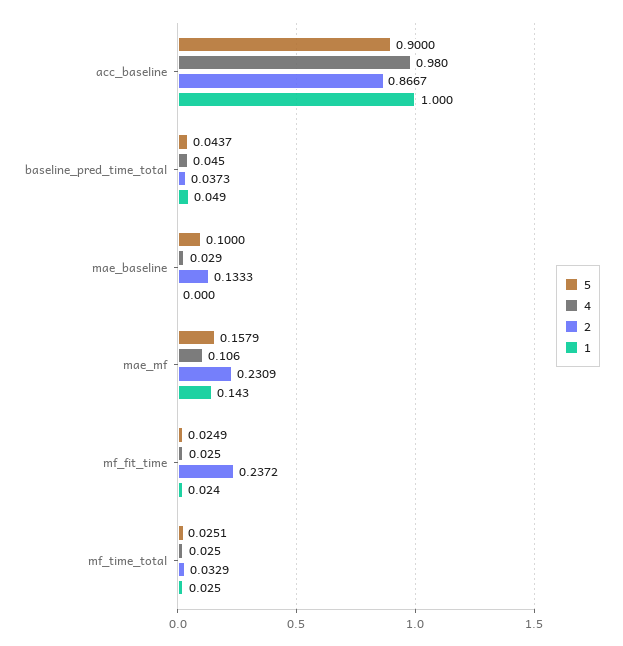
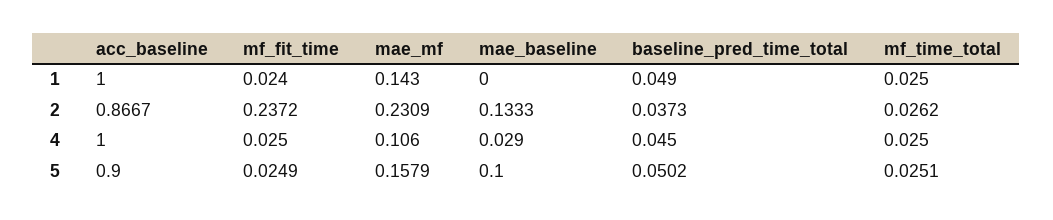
4, acc_baseline: 0.98 -> 1
5, baseline_pred_time_total: 0.0437 -> 0.0502
2, mf_time_total: 0.0329 -> 0.0262

